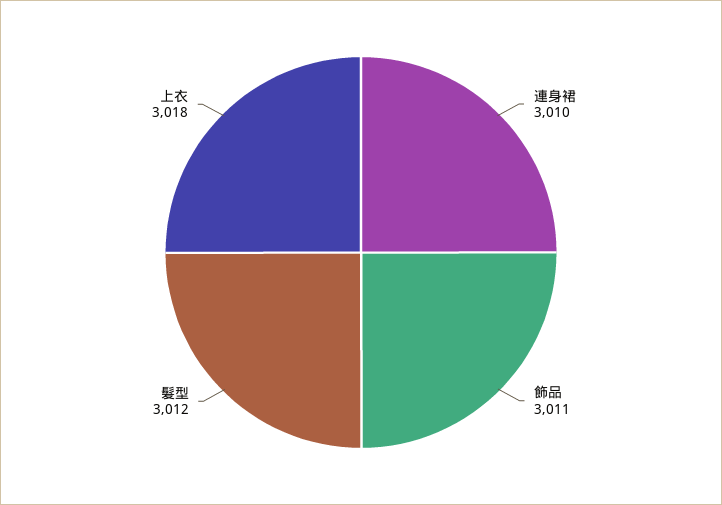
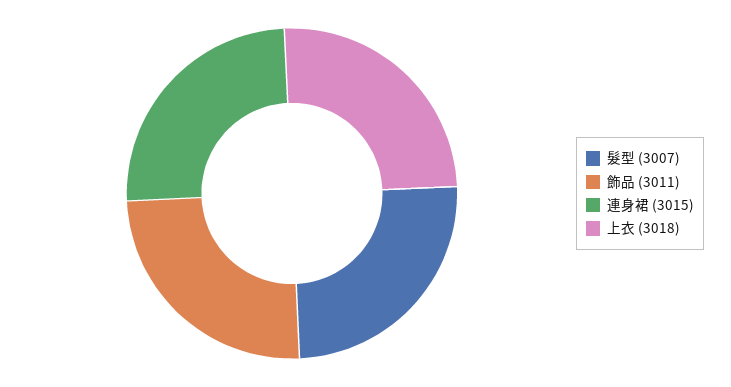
連身裙: 3010 -> 3015
髮型: 3012 -> 3007

